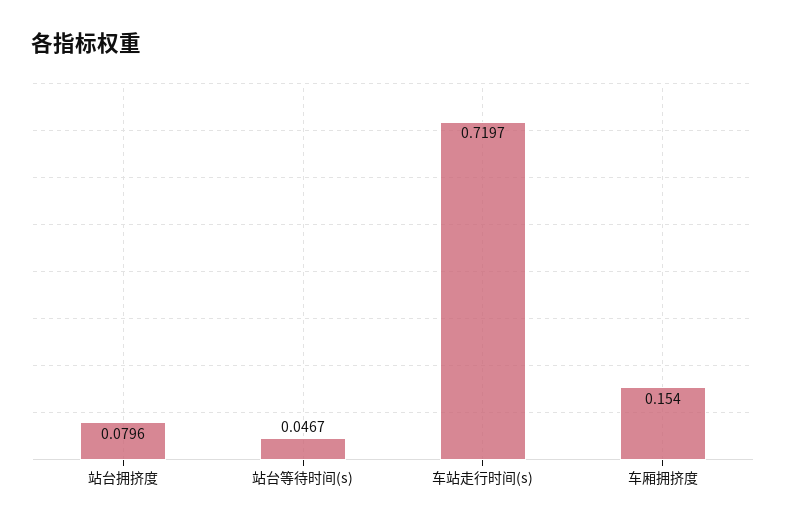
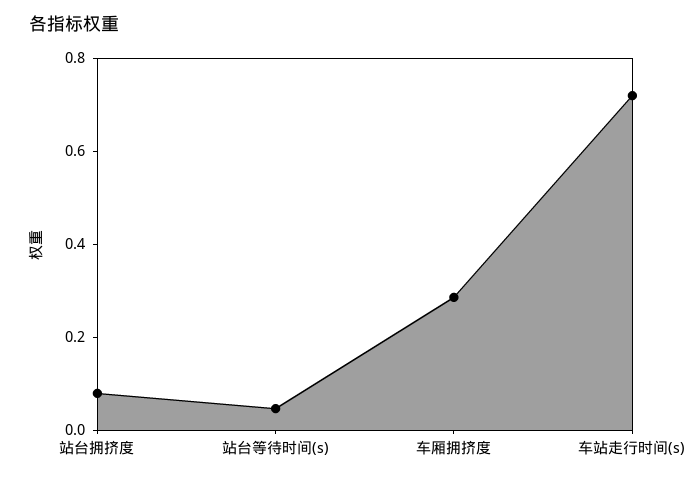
车厢拥挤度: 0.154 -> 0.3

